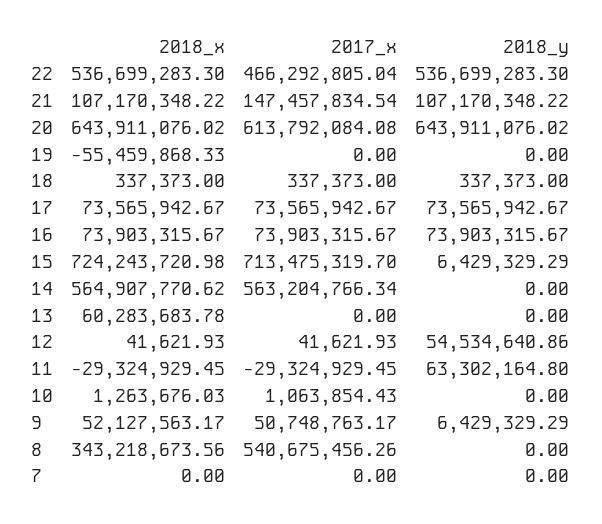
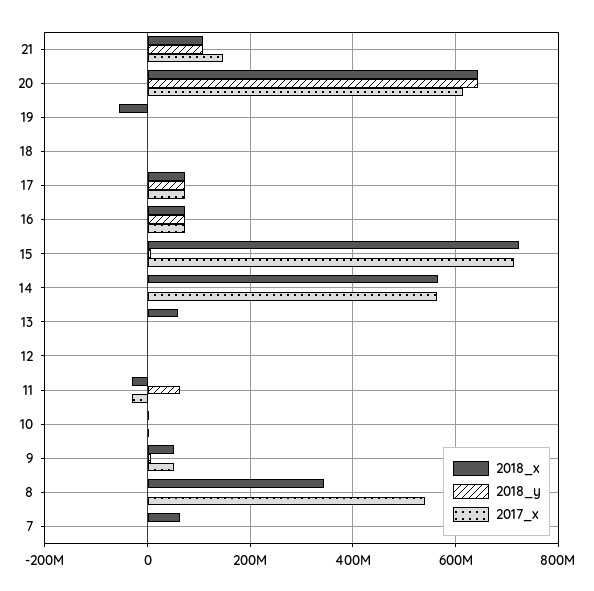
2018_x, 22: 536699283.3 -> none
2017_x, 22: 466292805.04 -> none
2018_y, 22: 536699283.3 -> none
2018_y, 12: 54534640.86 -> 0
2018_x, 7: 0 -> 60000000

